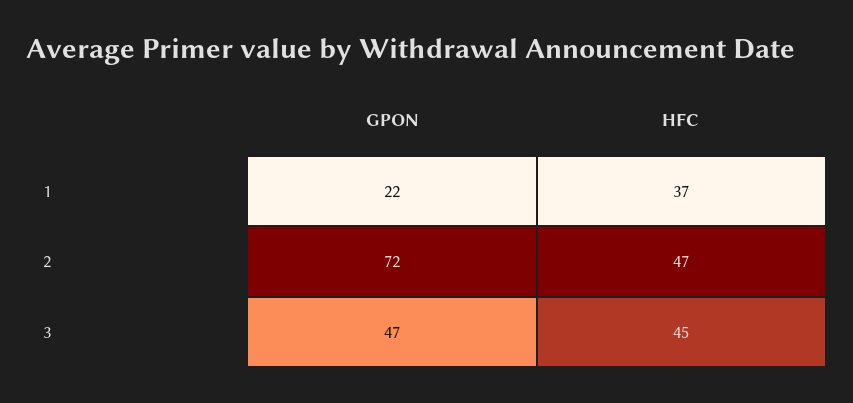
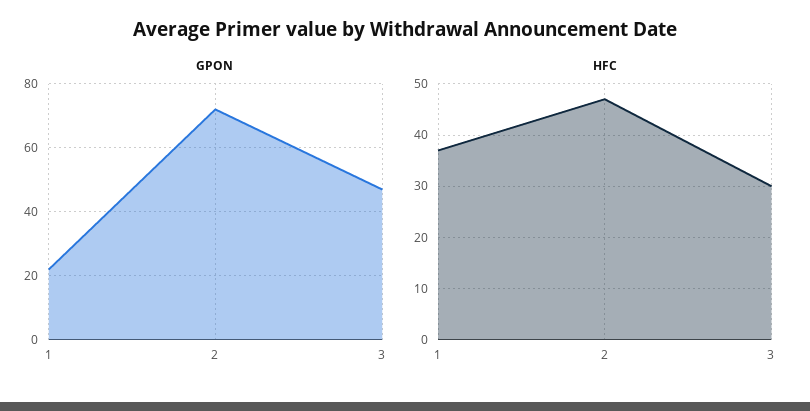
HFC, 3: 45 -> 30

